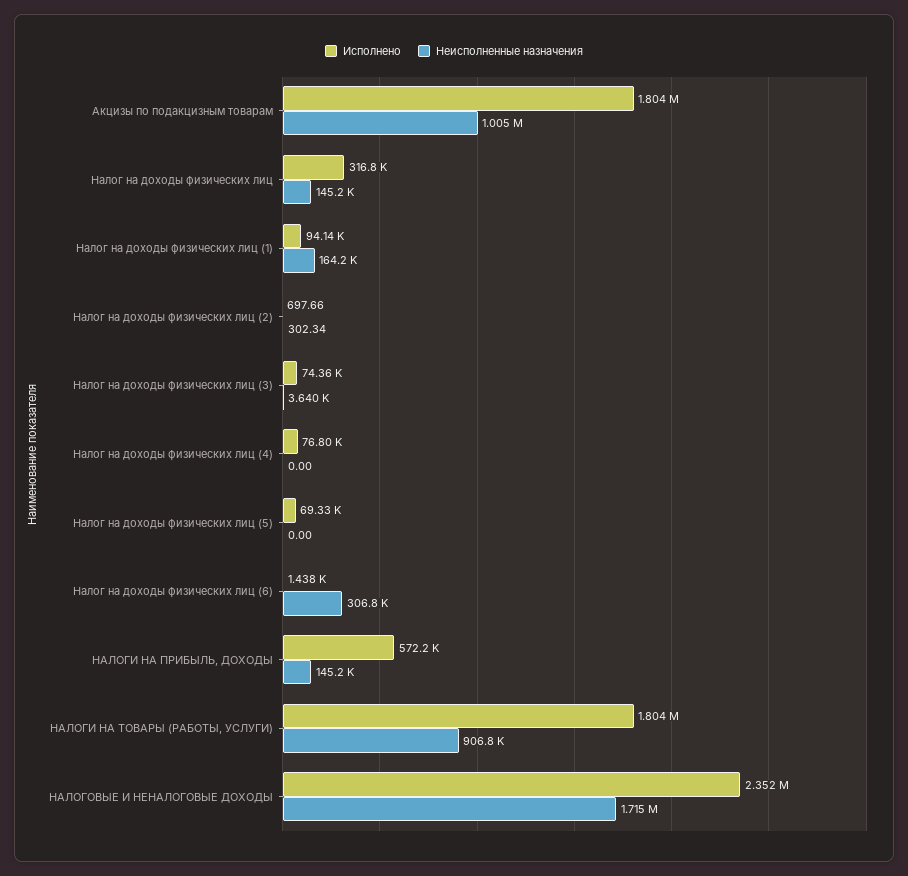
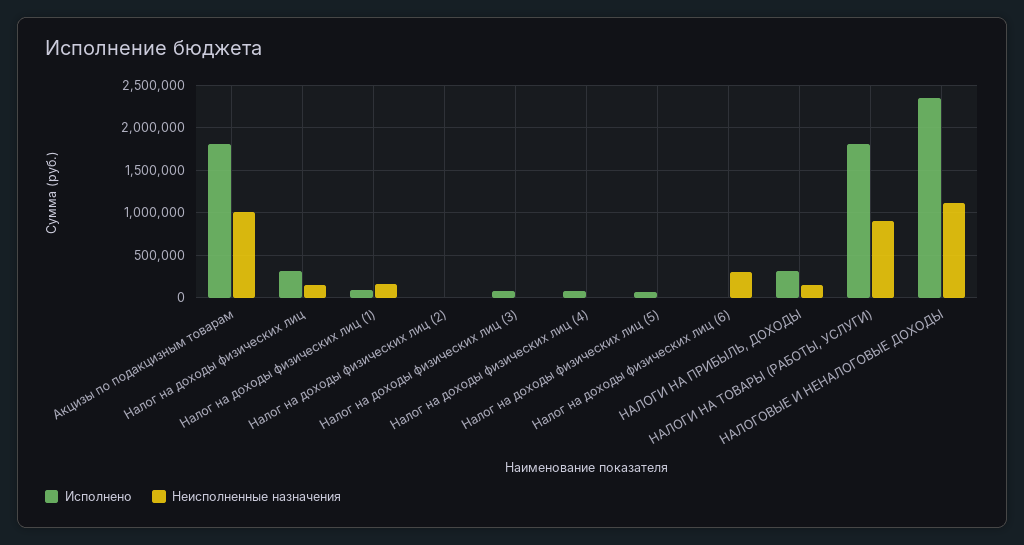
Исполнено, НАЛОГИ НА ПРИБЫЛЬ, ДОХОДЫ: 572200 -> 300000
Неисполненные назначения, НАЛОГОВЫЕ И НЕНАЛОГОВЫЕ ДОХОДЫ: 1715000 -> 1100000

